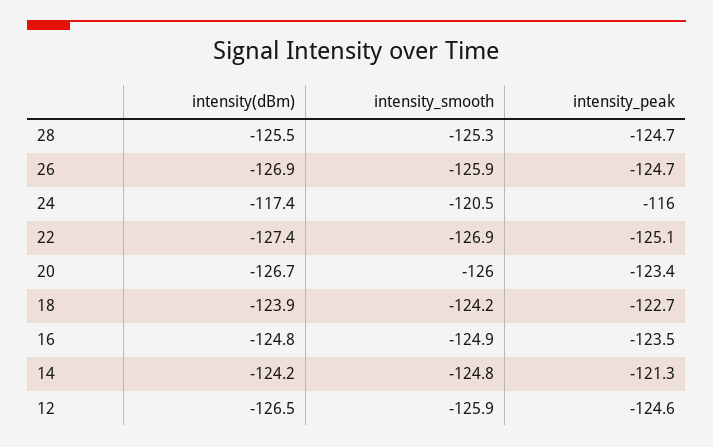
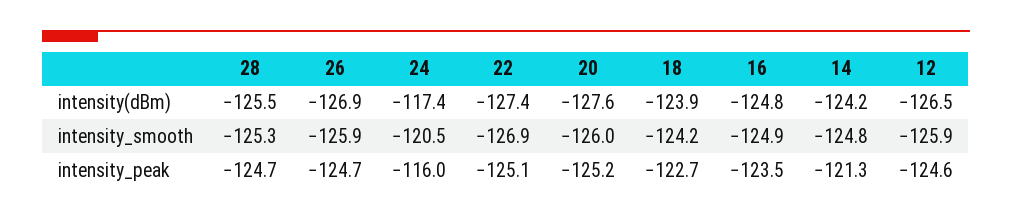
intensity(dBm), 20: -126.7 -> -127.6
intensity_peak, 20: -123.4 -> -125.2

